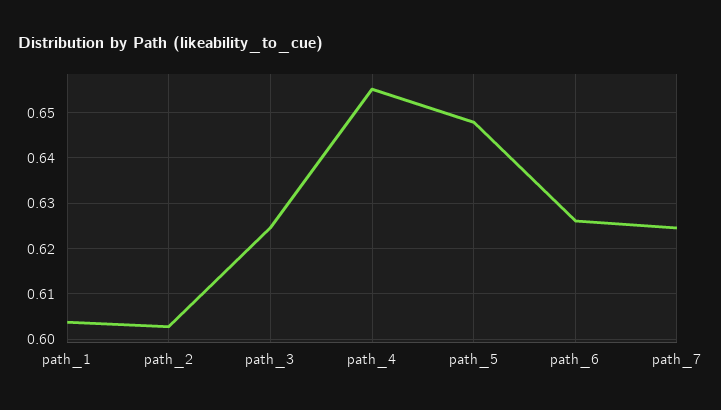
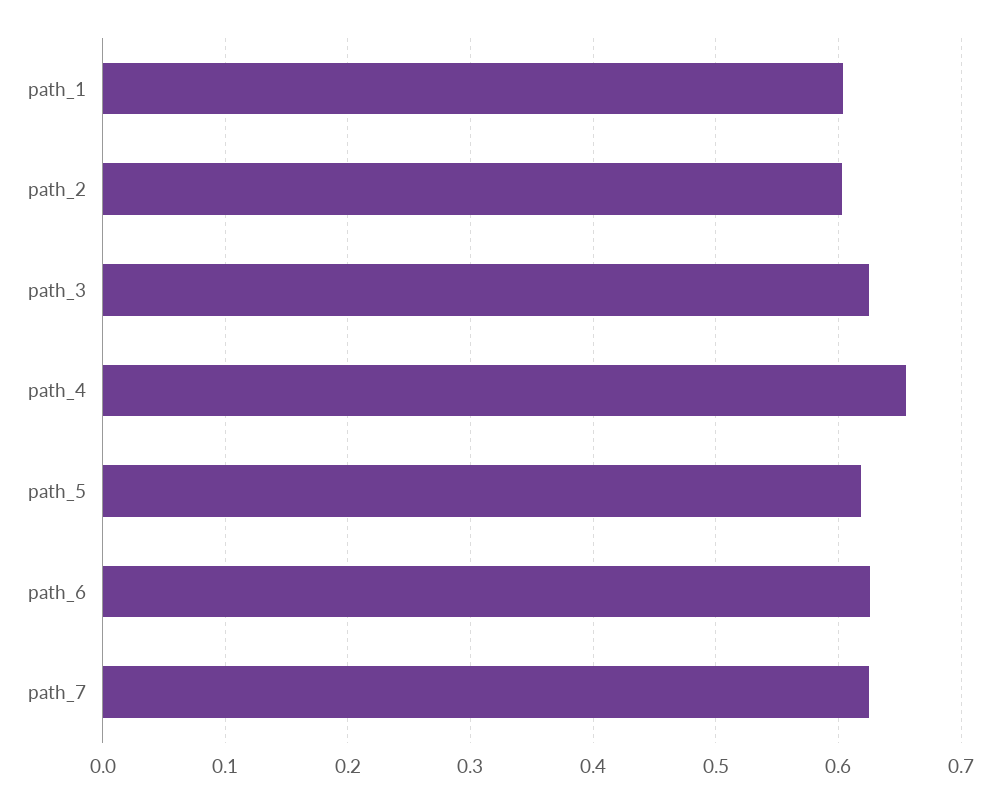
path_5: 0.648 -> 0.62

